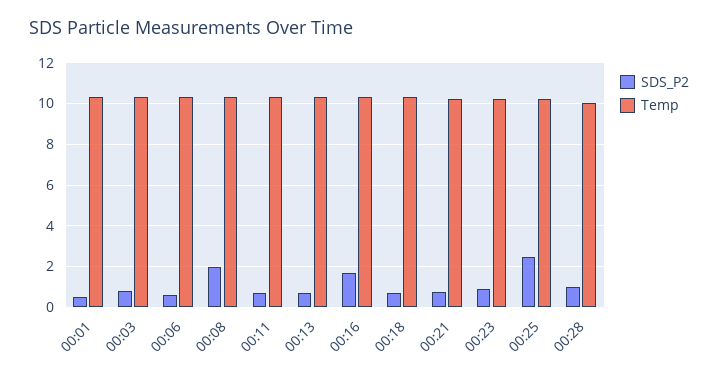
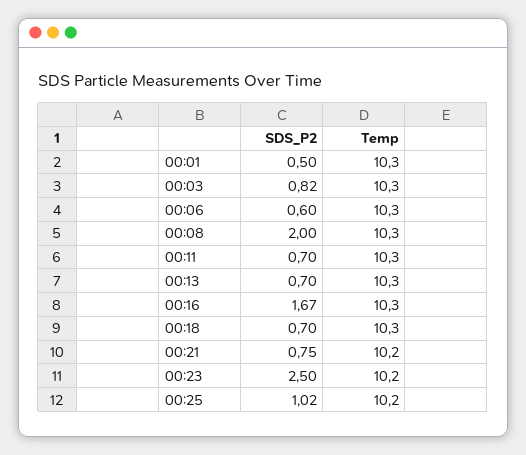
SDS_P2, 00:23: 1 -> 2.5
SDS_P2, 00:25: 2.5 -> 1.02
SDS_P2, 00:28: 1 -> none
Temp, 00:28: 10 -> none

